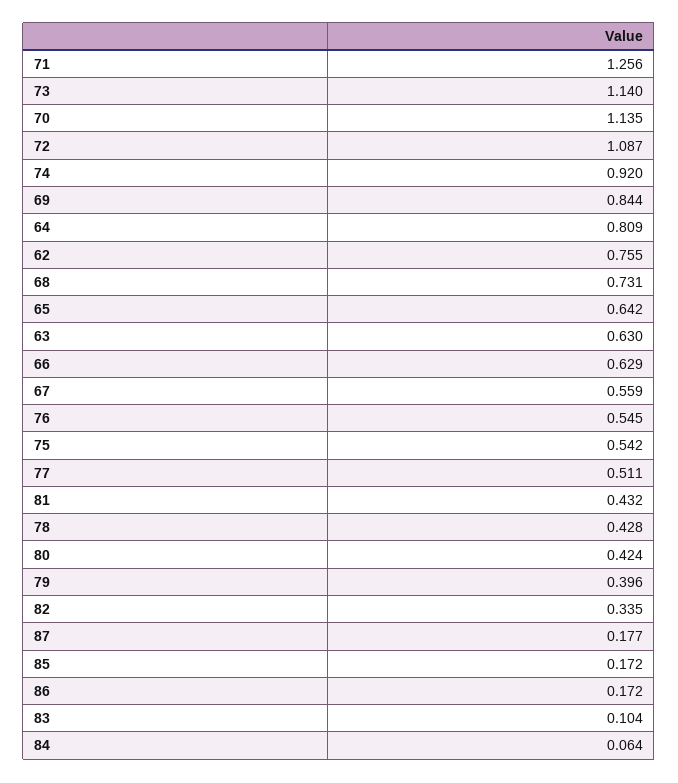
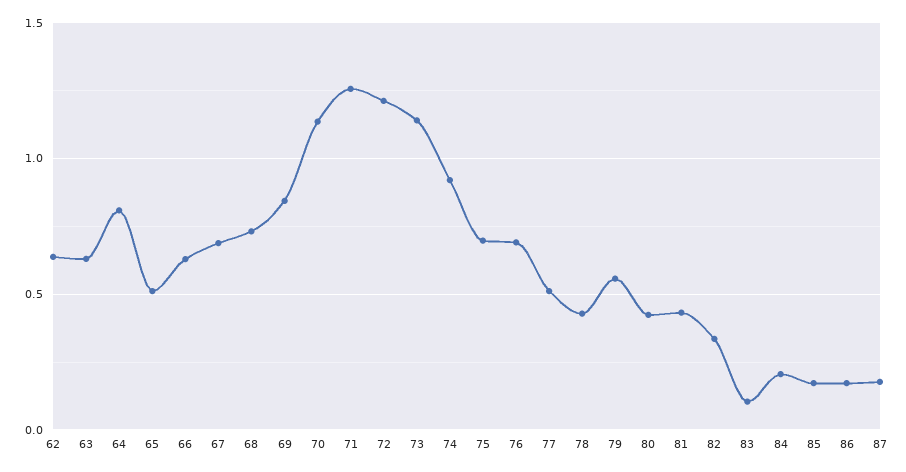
72: 1.087 -> 1.2
62: 0.755 -> 0.65
65: 0.642 -> 0.5
67: 0.559 -> 0.7
76: 0.545 -> 0.7
75: 0.542 -> 0.7
79: 0.396 -> 0.55
84: 0.064 -> 0.2

